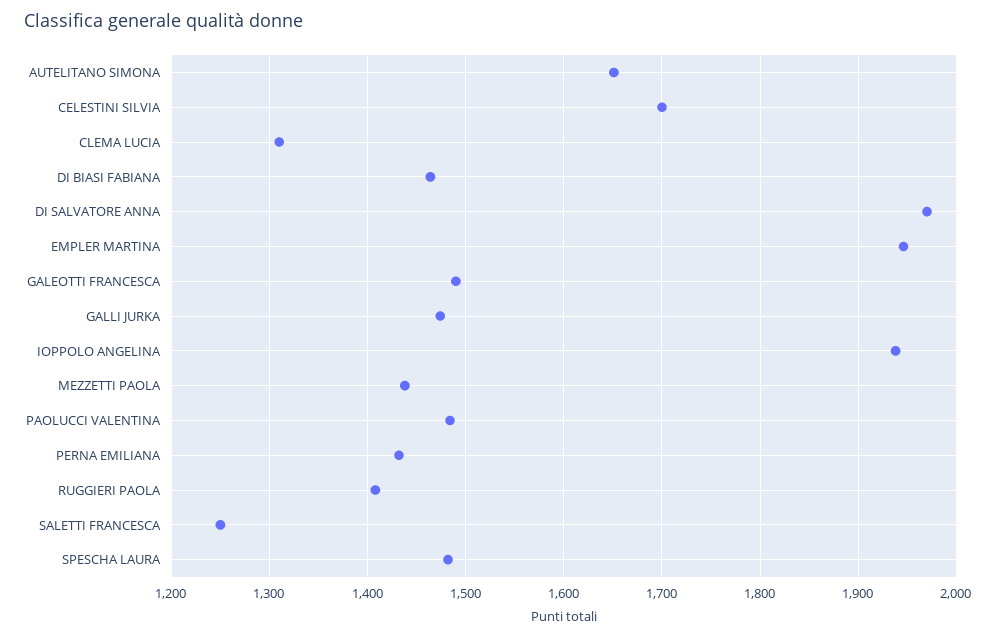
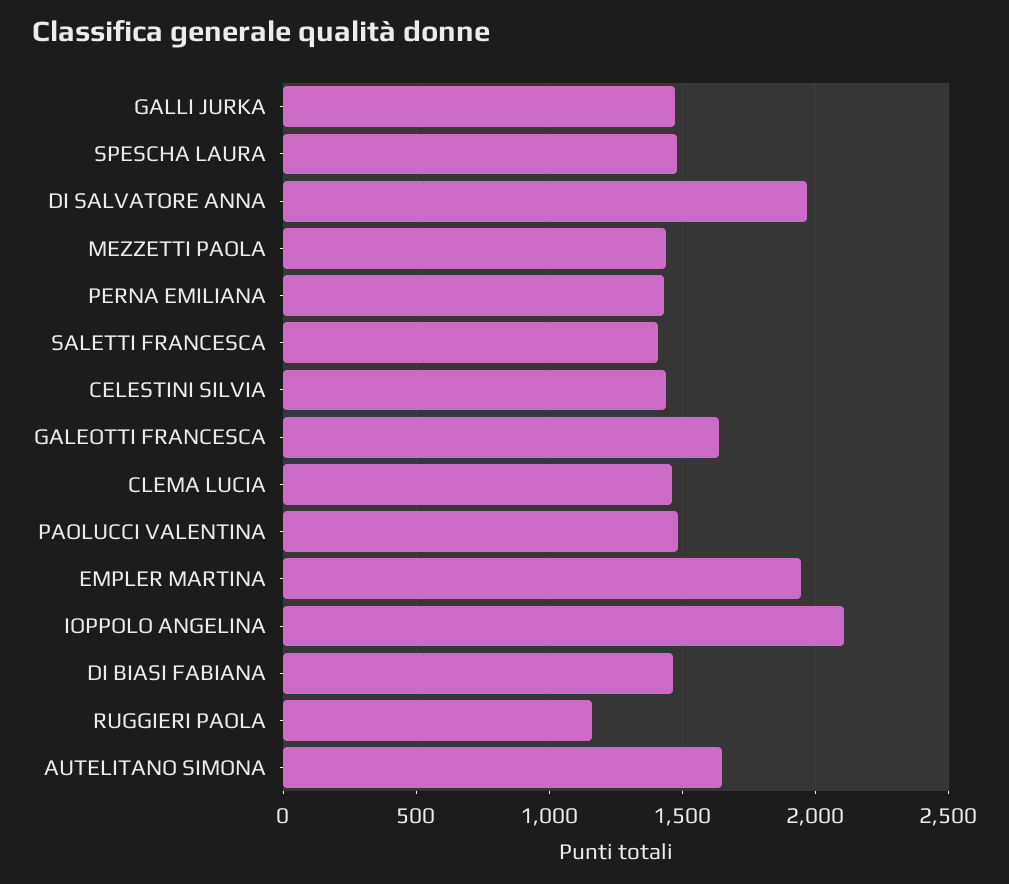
CELESTINI SILVIA: 1700 -> 1450
CLEMA LUCIA: 1310 -> 1450
GALEOTTI FRANCESCA: 1490 -> 1650
IOPPOLO ANGELINA: 1940 -> 2100
RUGGIERI PAOLA: 1410 -> 1150
SALETTI FRANCESCA: 1250 -> 1400

